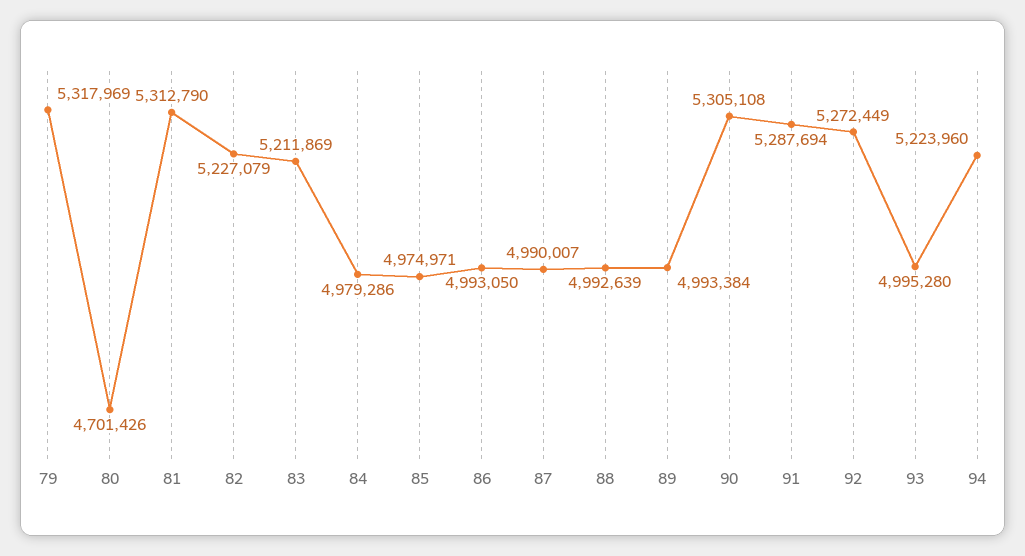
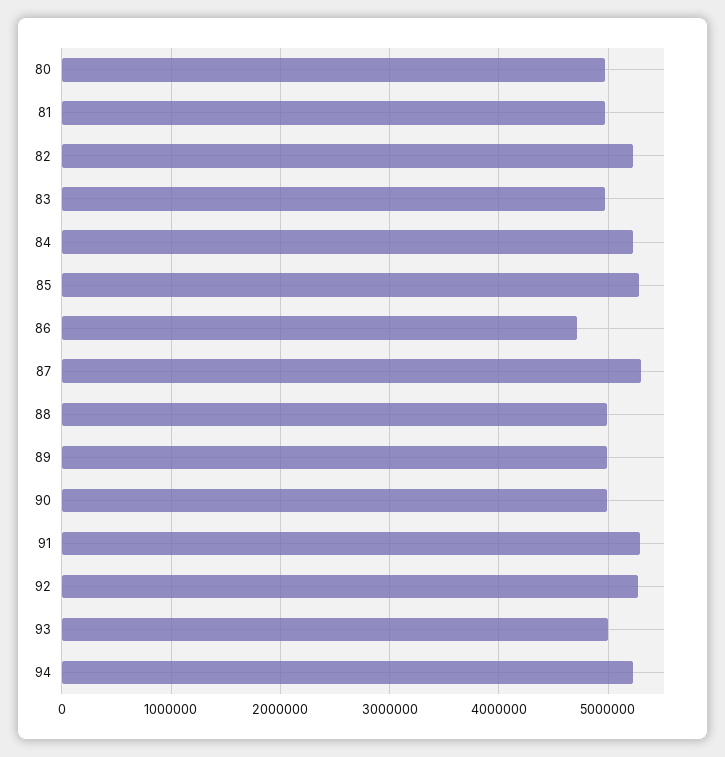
79: 5317969 -> none
80: 4701426 -> 5000000
81: 5312790 -> 5000000
83: 5211869 -> 5000000
84: 4979286 -> 5200000
85: 4974971 -> 5300000
86: 4993050 -> 4700000
87: 4990007 -> 5300000
90: 5305108 -> 5000000

